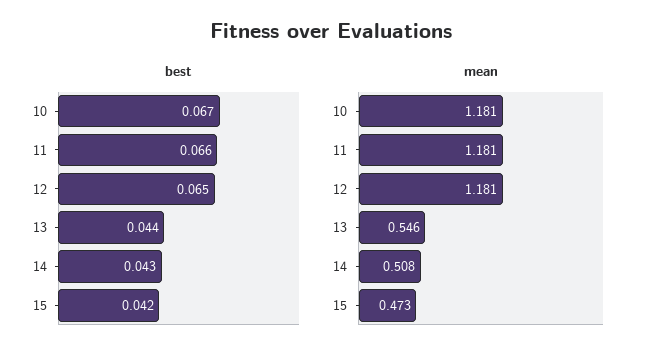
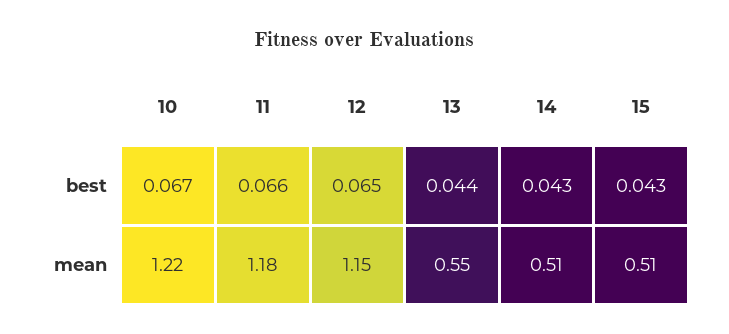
best, 15: 0.042 -> 0.043
mean, 10: 1.181 -> 1.22
mean, 12: 1.181 -> 1.15
mean, 15: 0.473 -> 0.51

